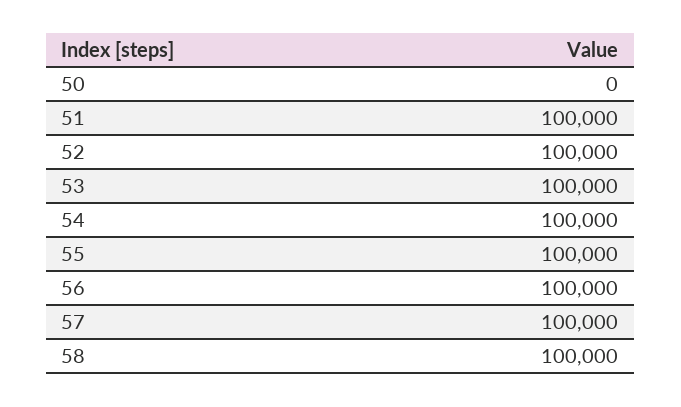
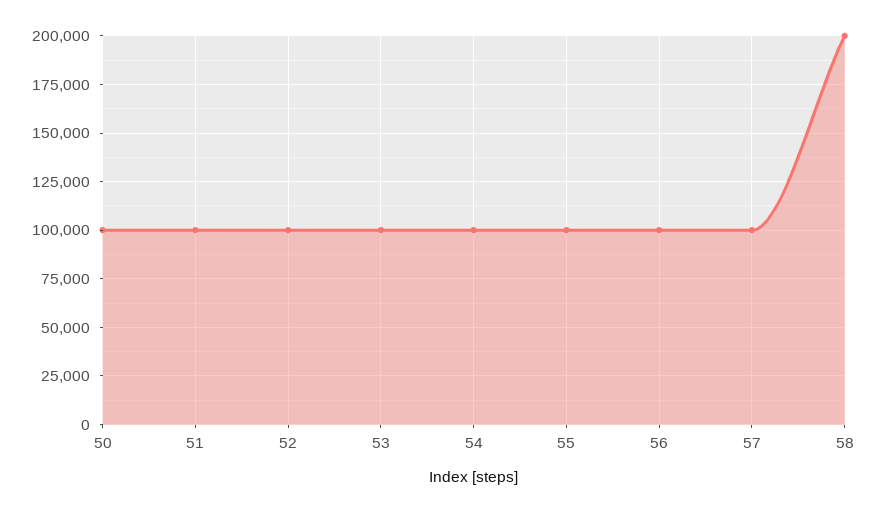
50: 0 -> 100000
58: 100000 -> 200000

